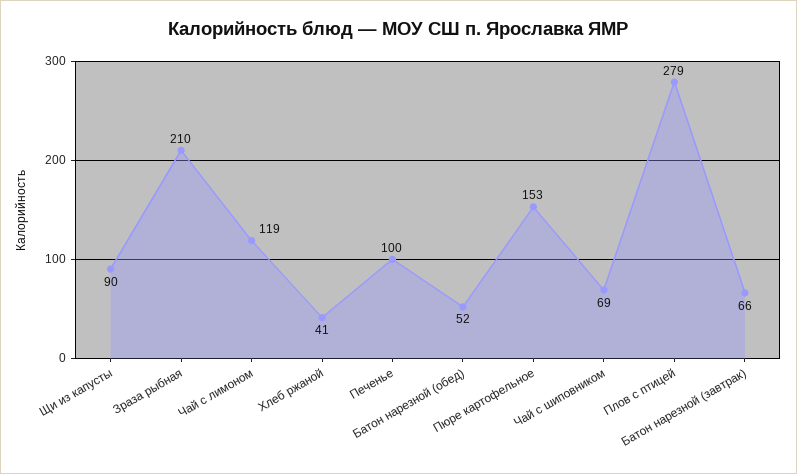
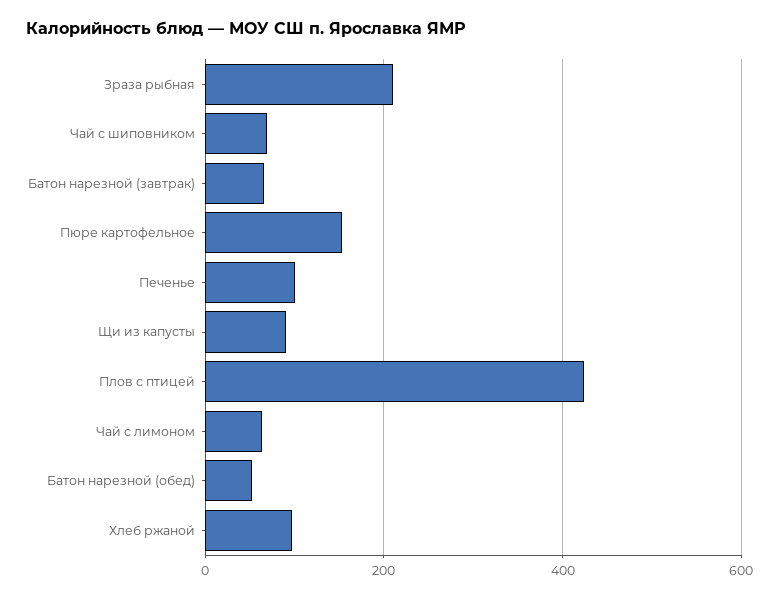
Чай с лимоном: 119 -> 60
Хлеб ржаной: 41 -> 100
Плов с птицей: 279 -> 420

